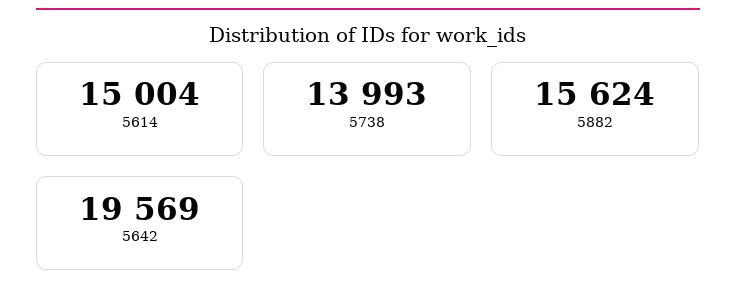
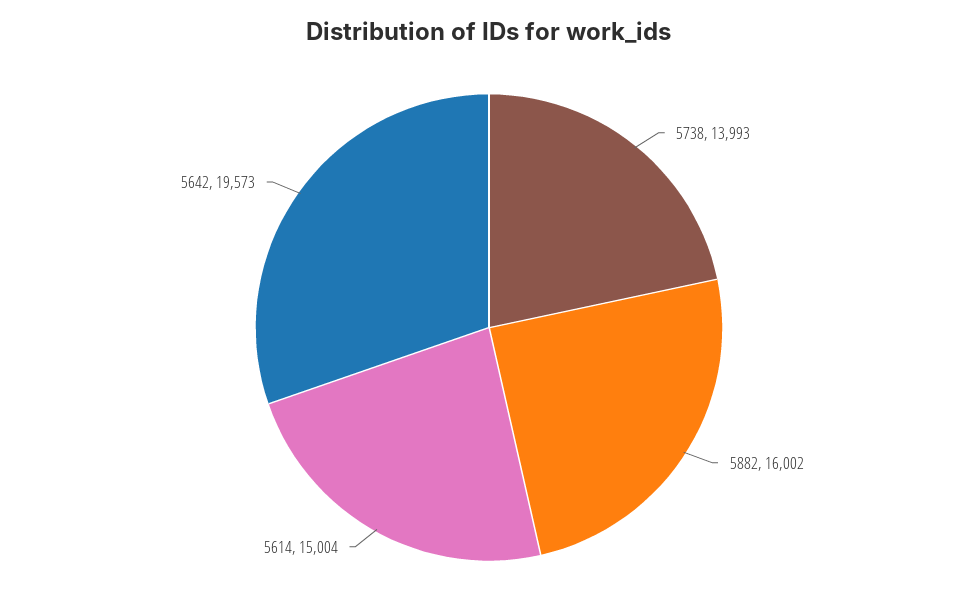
5882: 15624 -> 16002
5642: 19569 -> 19573

